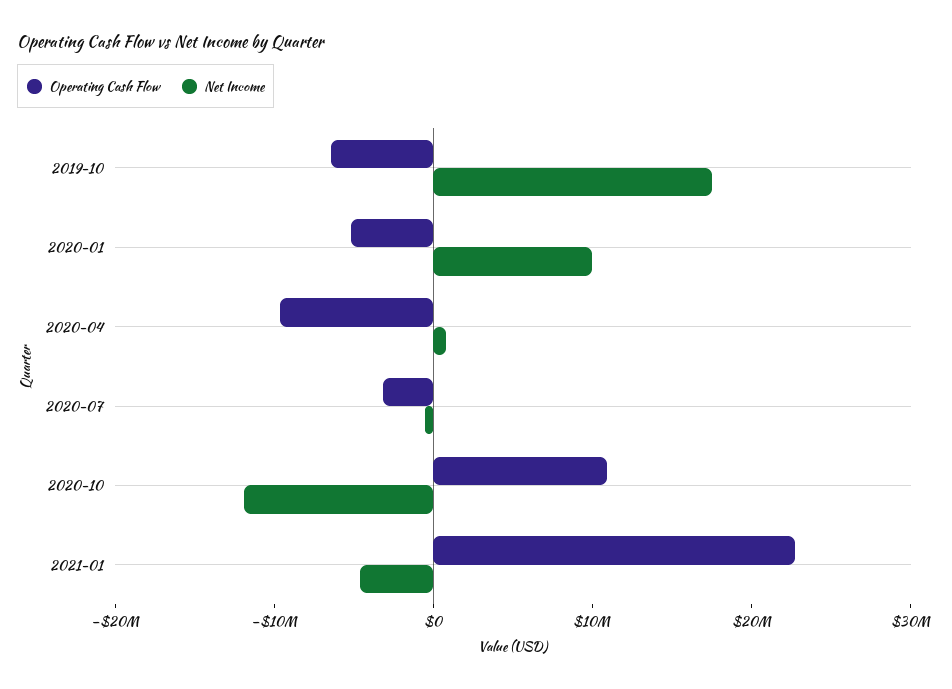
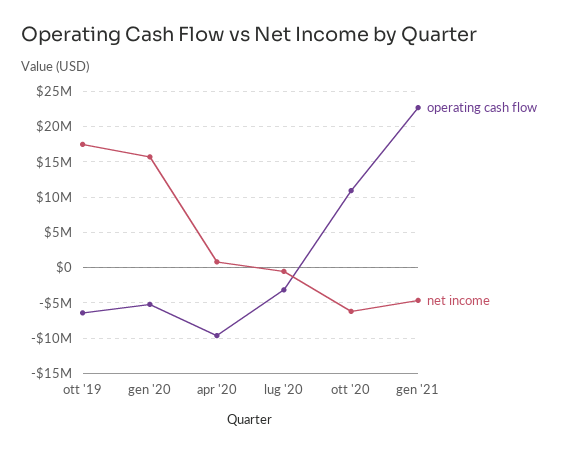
Net Income, 2020-01: 10000000 -> 16000000
Net Income, 2020-10: -12000000 -> -6000000

